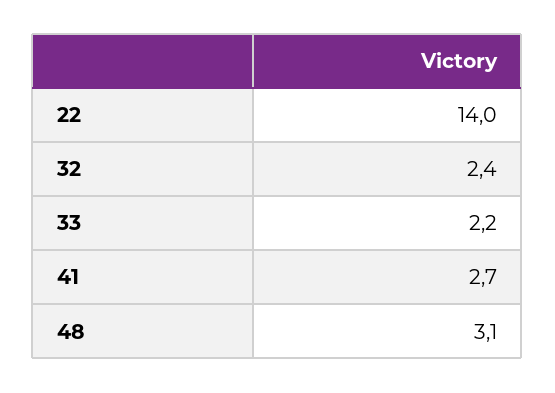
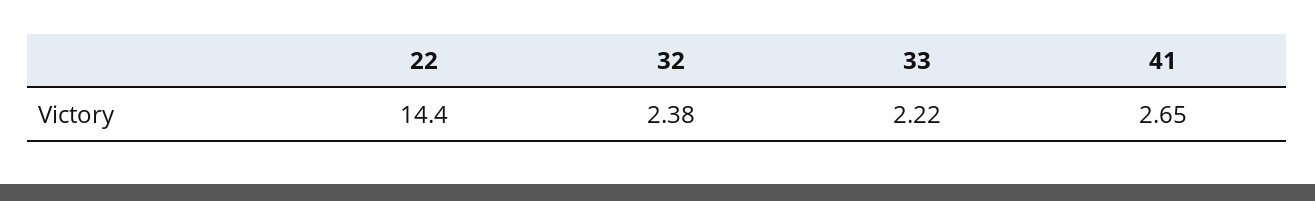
22: 14 -> 14.4
48: 3.1 -> none

